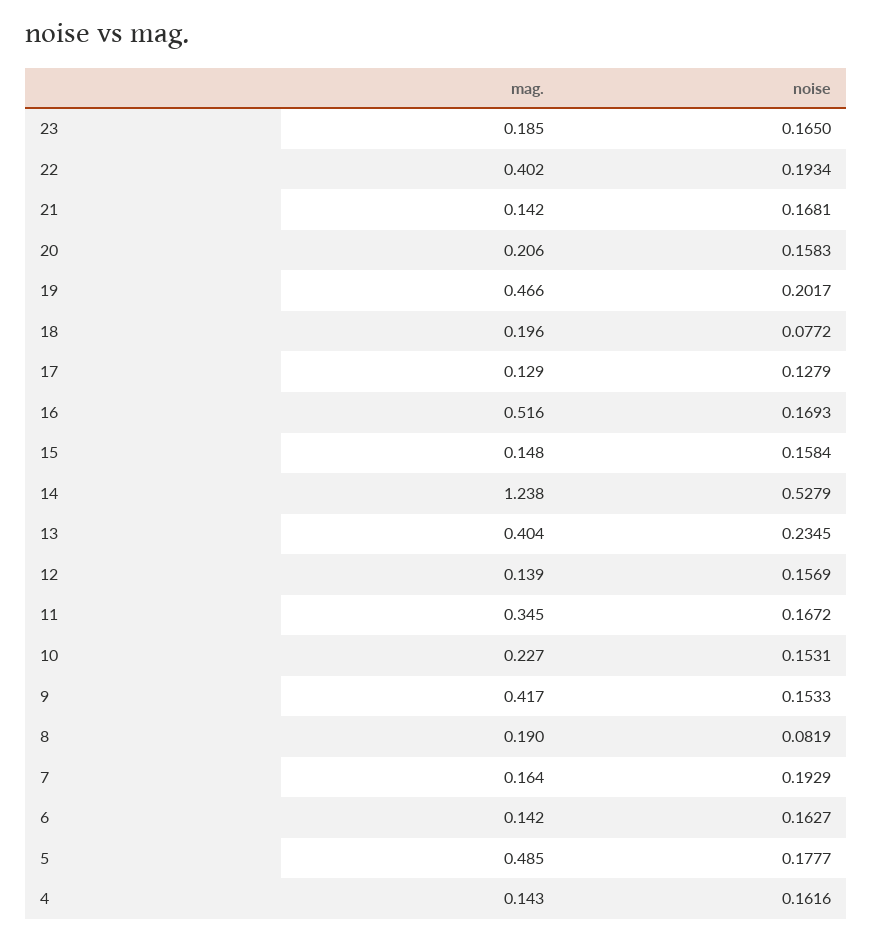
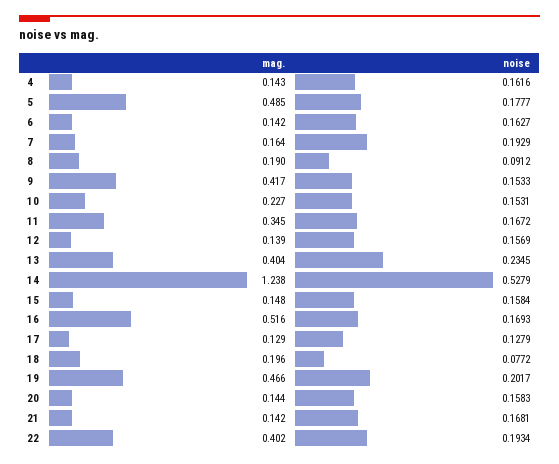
mag., 23: 0.185 -> none
noise, 23: 0.165 -> none
mag., 20: 0.206 -> 0.144
noise, 8: 0.0819 -> 0.0912

